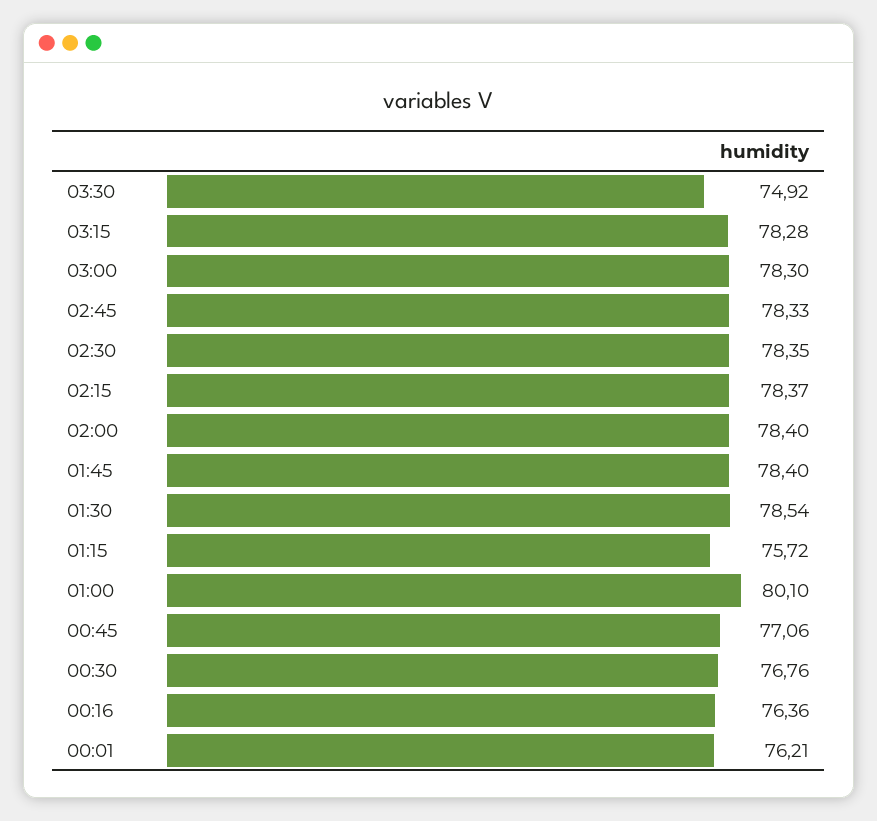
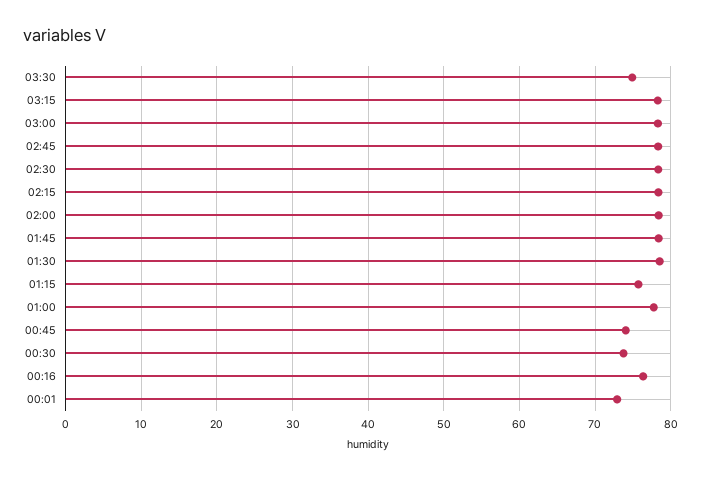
01:00: 80.1 -> 78
00:45: 77.06 -> 74
00:30: 76.76 -> 74
00:01: 76.21 -> 73

